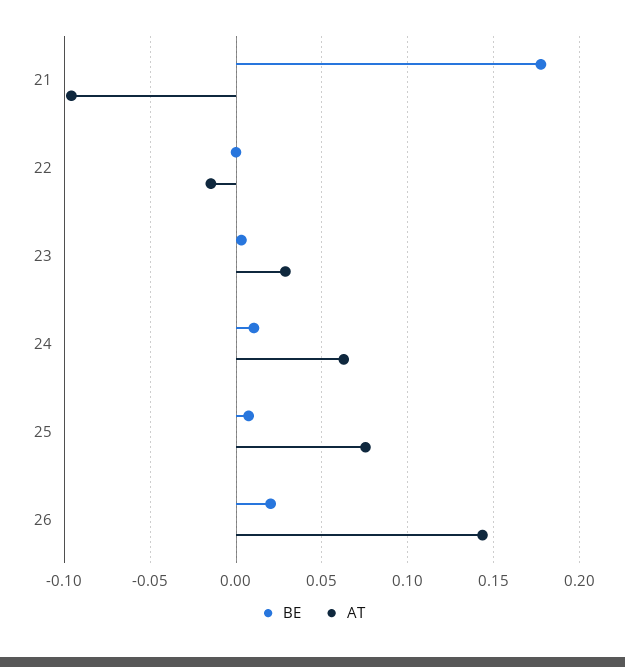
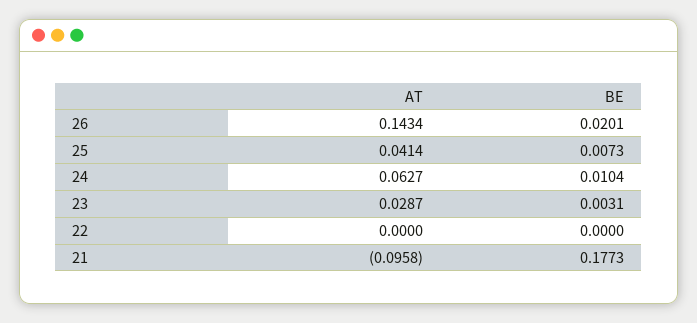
AT, 22: -0.015 -> 0
AT, 25: 0.075 -> 0.0414

